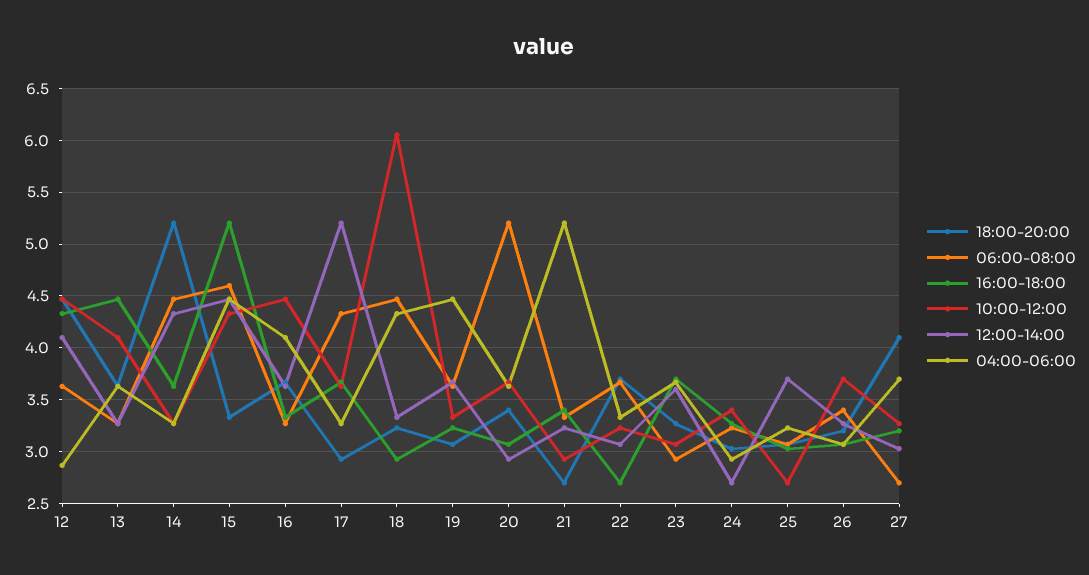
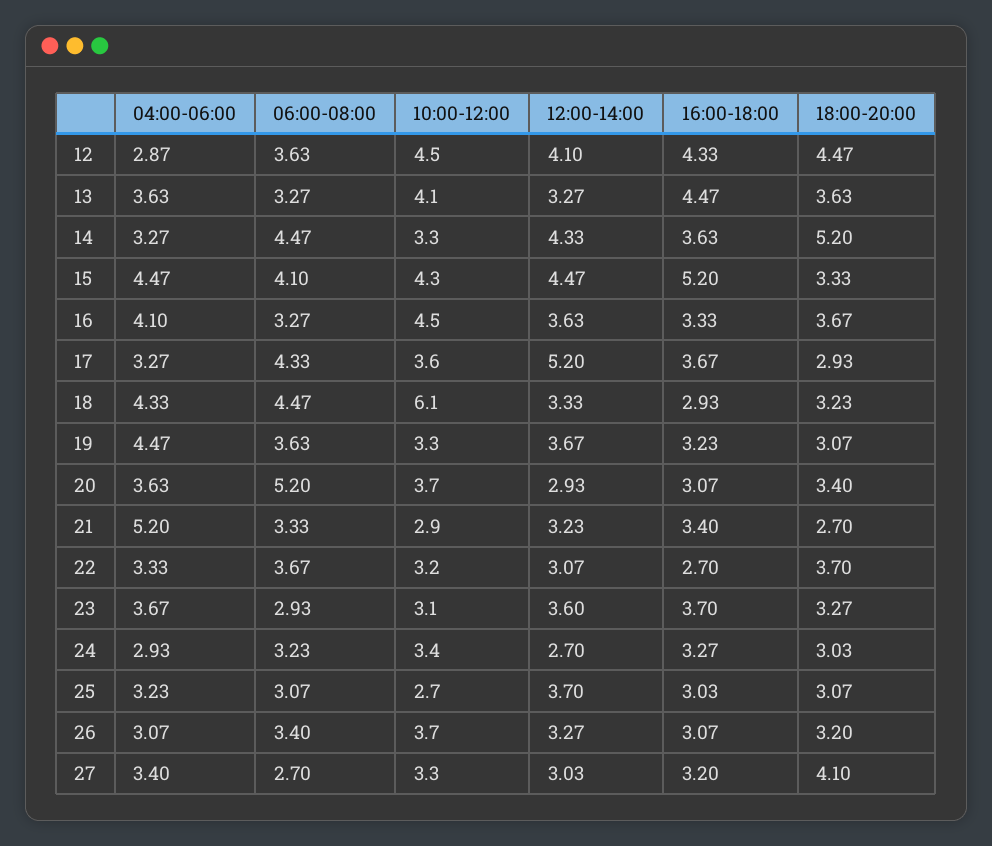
06:00-08:00, 15: 4.6 -> 4.1
04:00-06:00, 27: 3.7 -> 3.4

